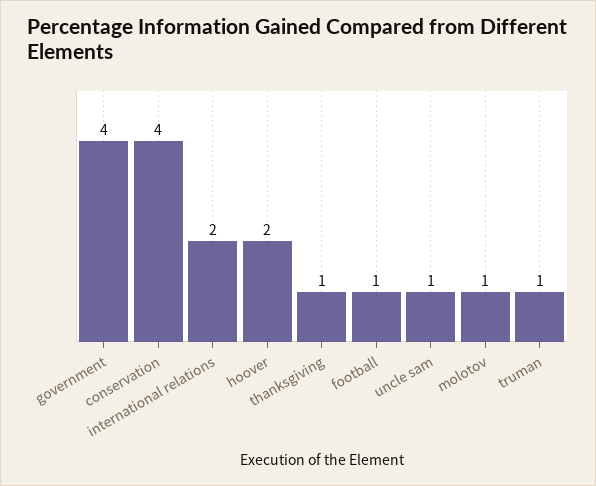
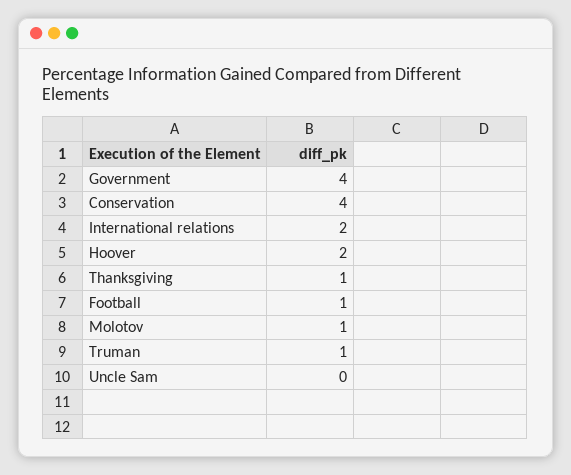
uncle sam: 1 -> 0

